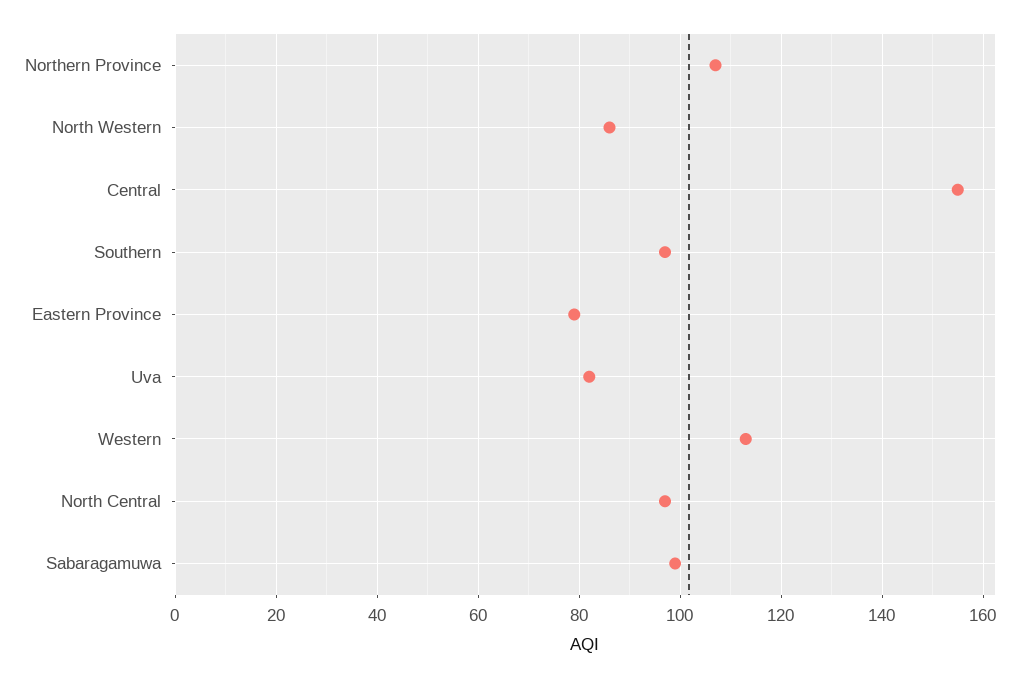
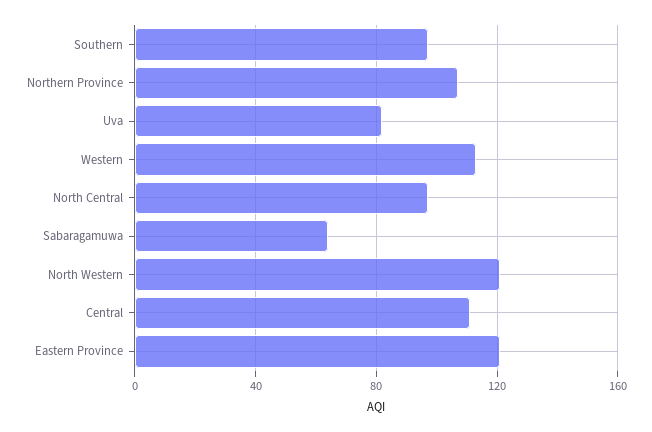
North Western: 85 -> 120
Central: 155 -> 110
Eastern Province: 80 -> 120
Sabaragamuwa: 100 -> 65

